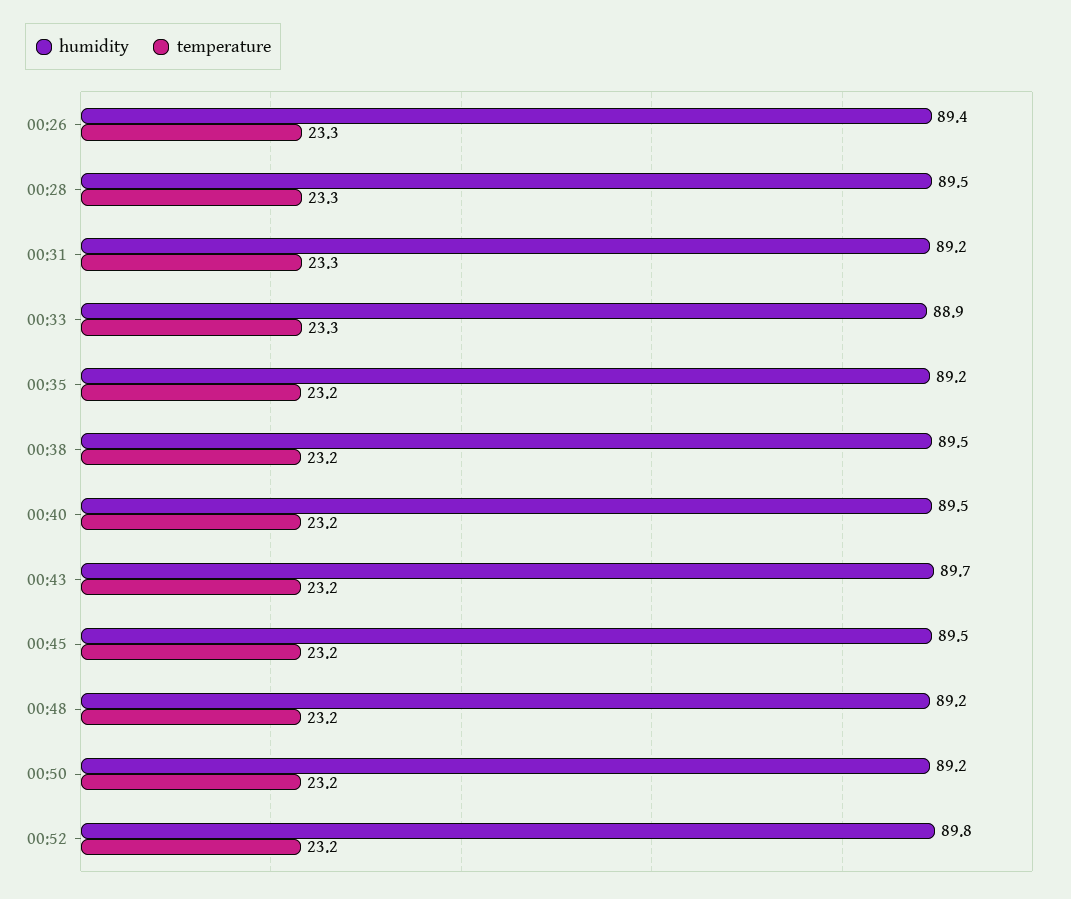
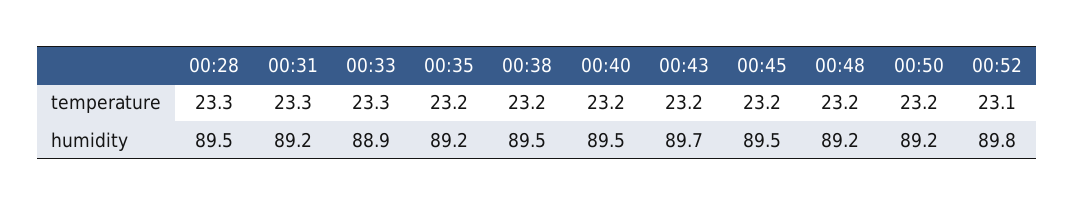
humidity, 00:26: 89.4 -> none
temperature, 00:26: 23.3 -> none
temperature, 00:52: 23.2 -> 23.1

